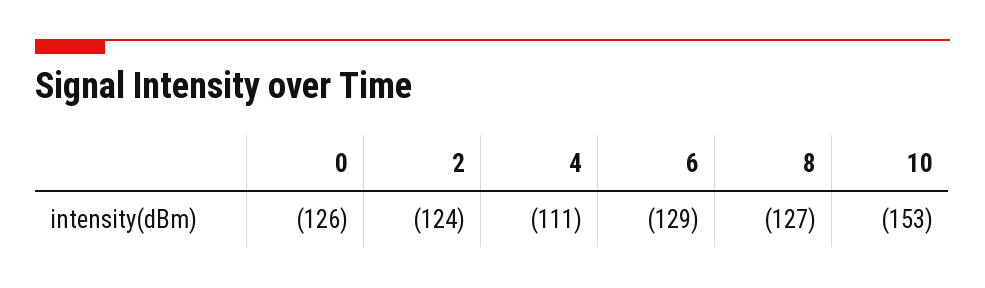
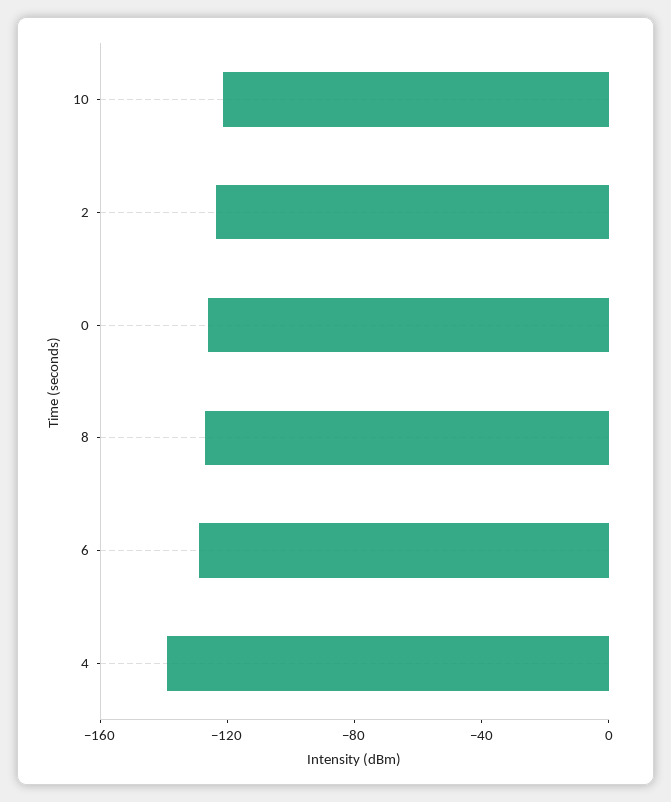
4: -111 -> -140
10: -153 -> -120

